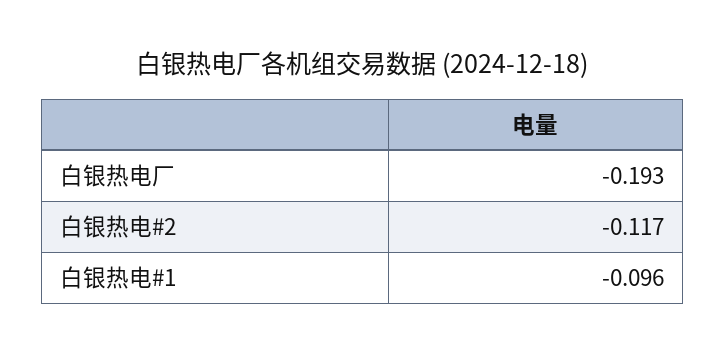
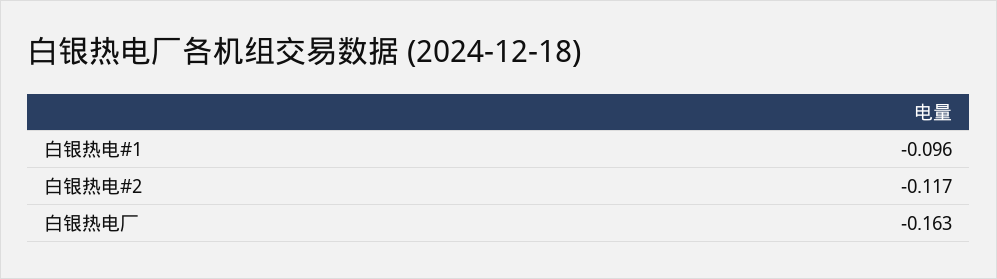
白银热电厂: -0.193 -> -0.163

